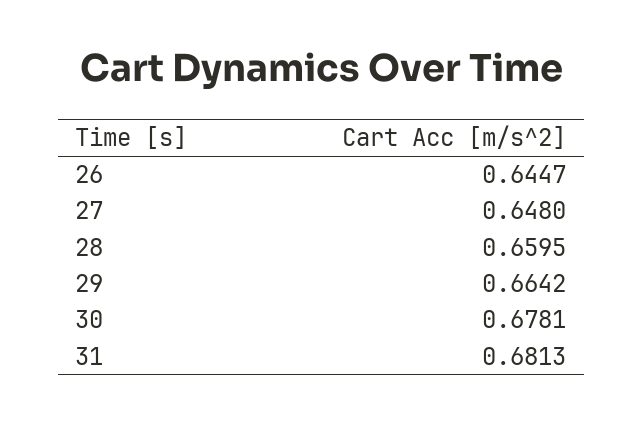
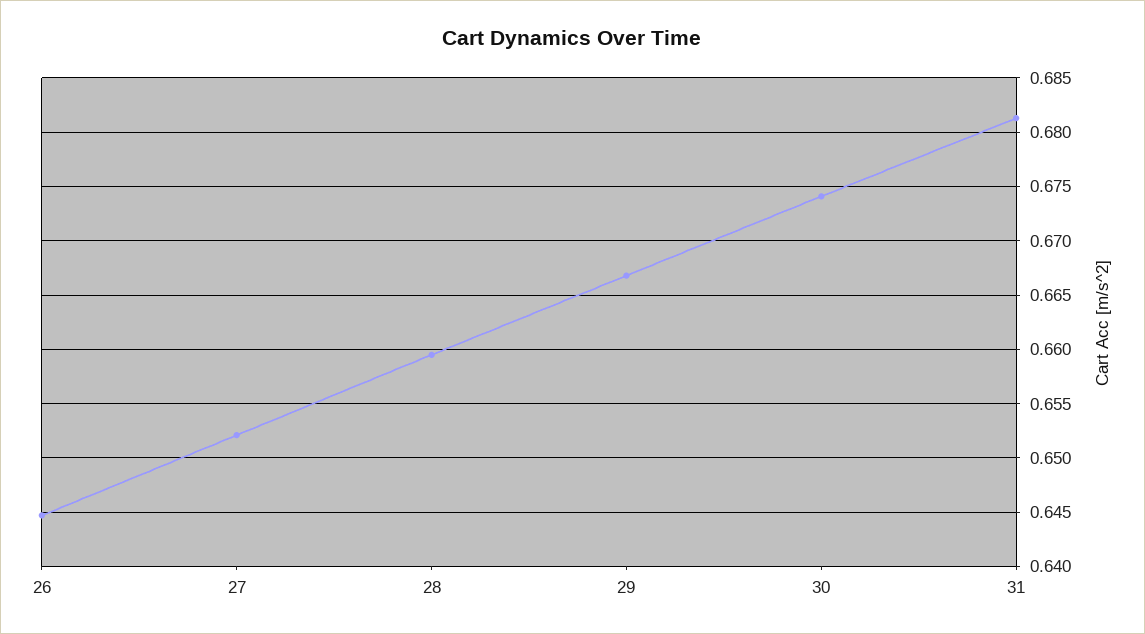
27: 0.648 -> 0.652
29: 0.6642 -> 0.667
30: 0.6781 -> 0.674

